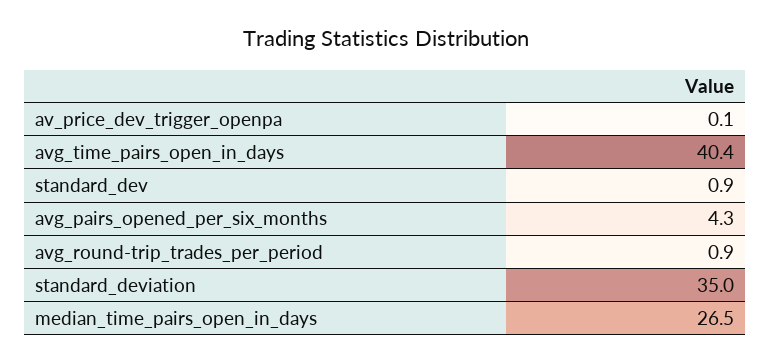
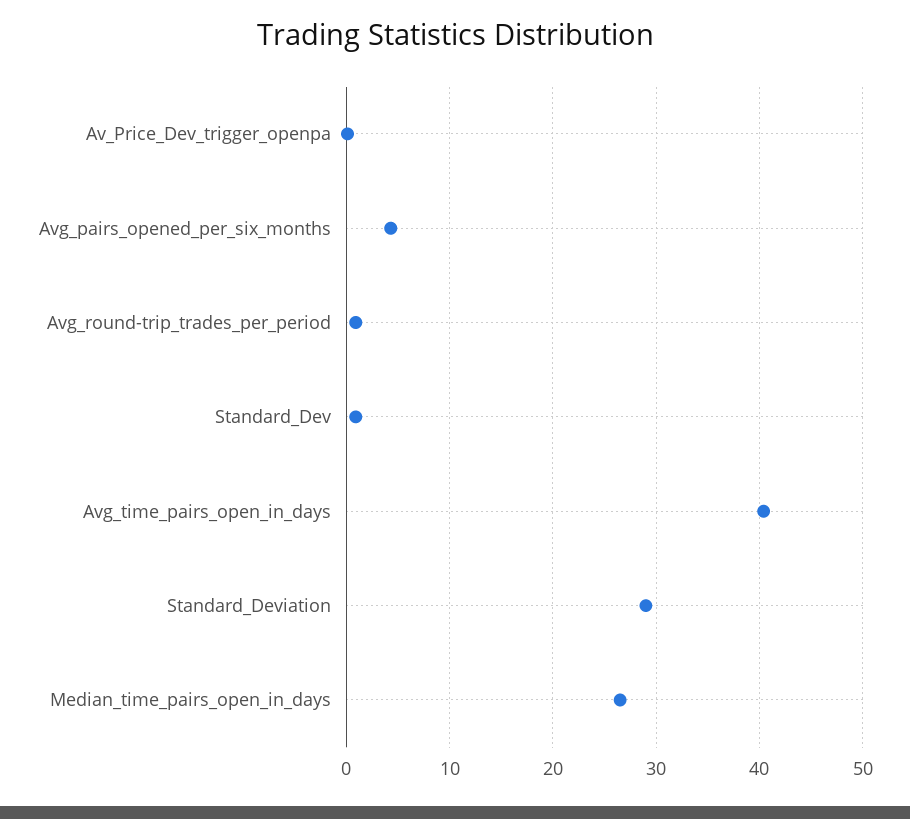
standard_deviation: 35 -> 29

